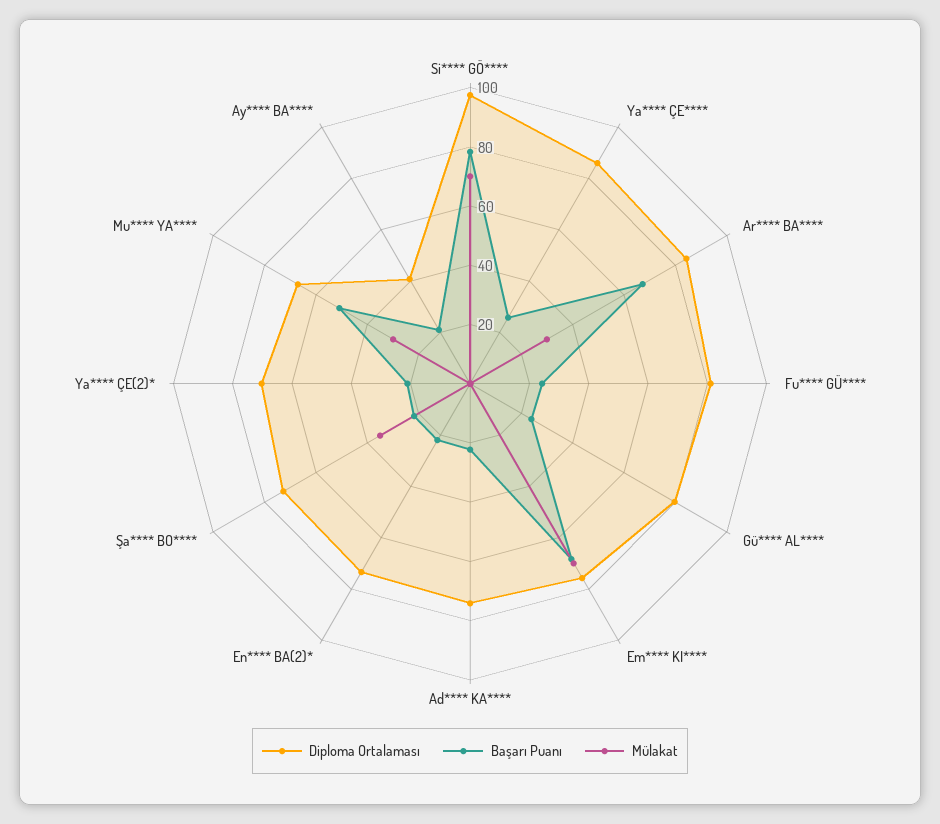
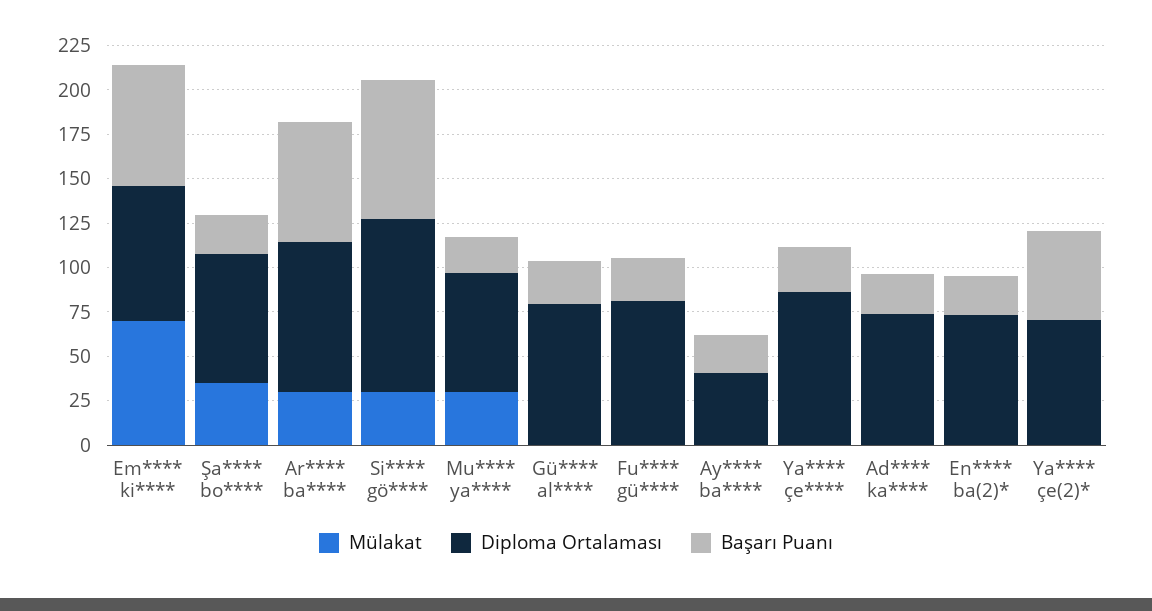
Mülakat, Si**** GÖ****: 70 -> 30
Başarı Puanı, Ya**** ÇE(2)*: 20 -> 50
Başarı Puanı, Mu**** YA****: 50 -> 20

